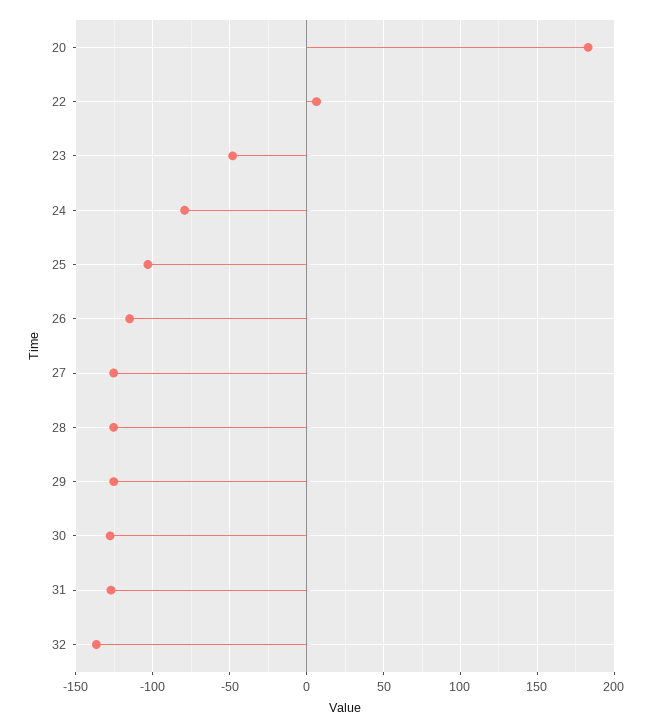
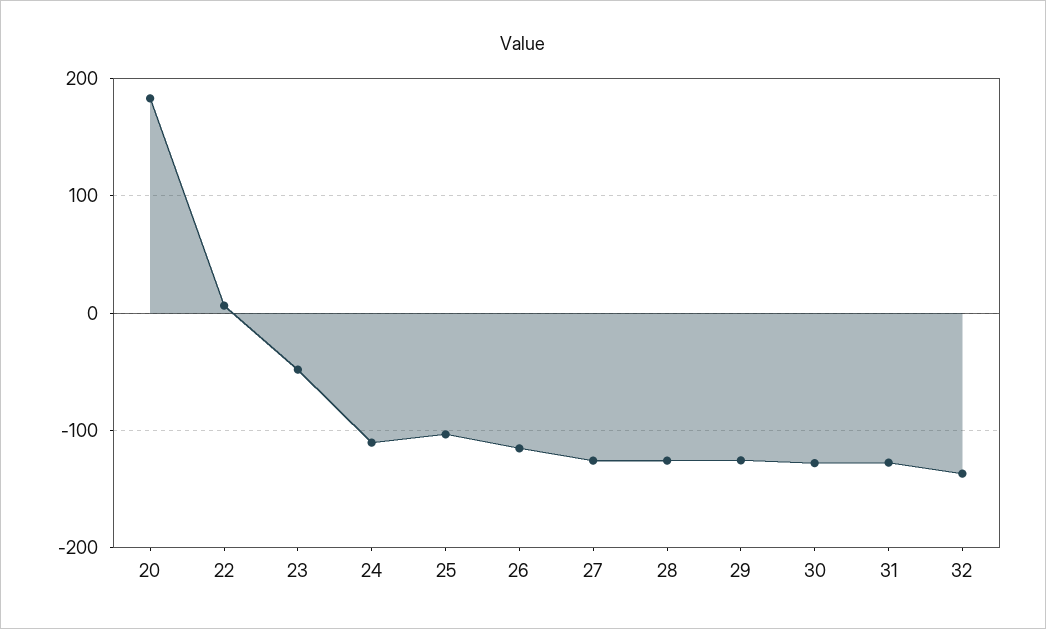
24: -80 -> -110

